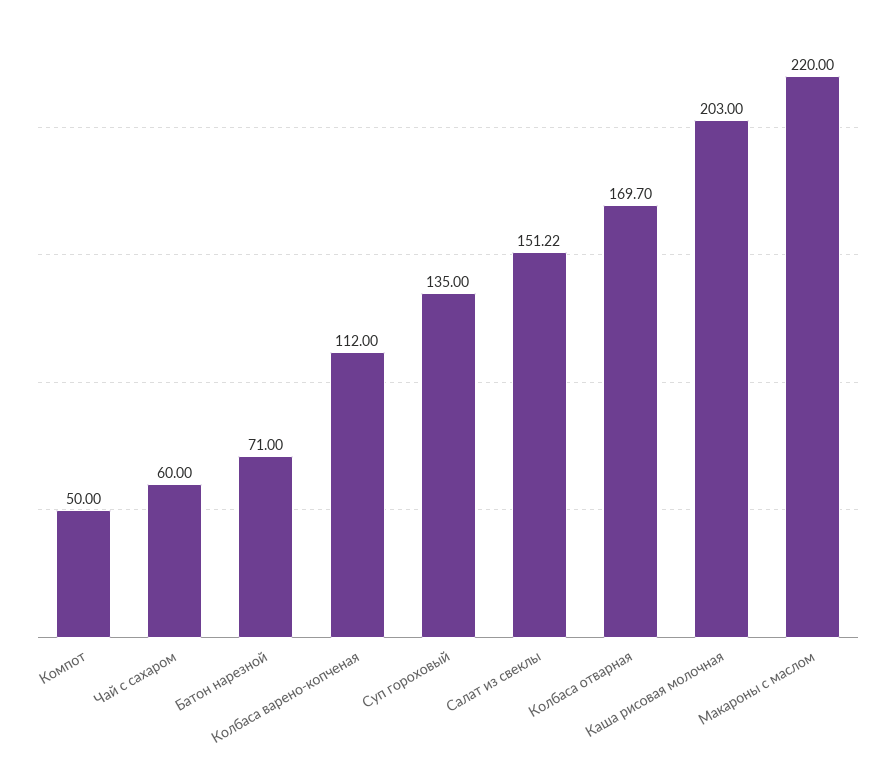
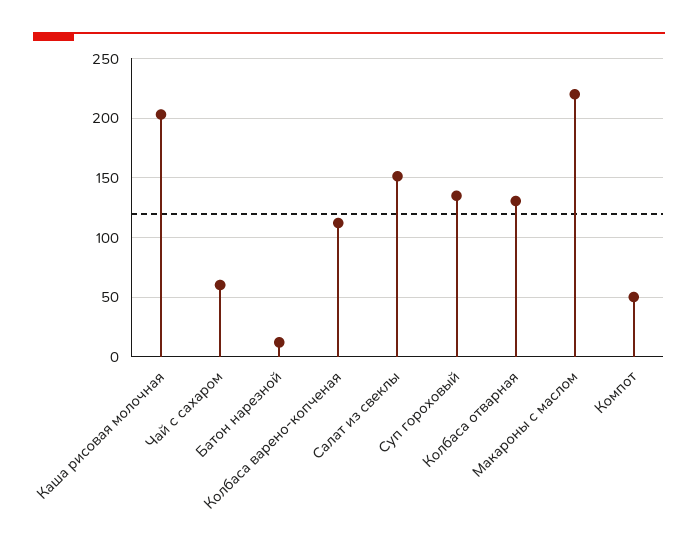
Батон нарезной: 71 -> 10
Колбаса отварная: 169.7 -> 130

